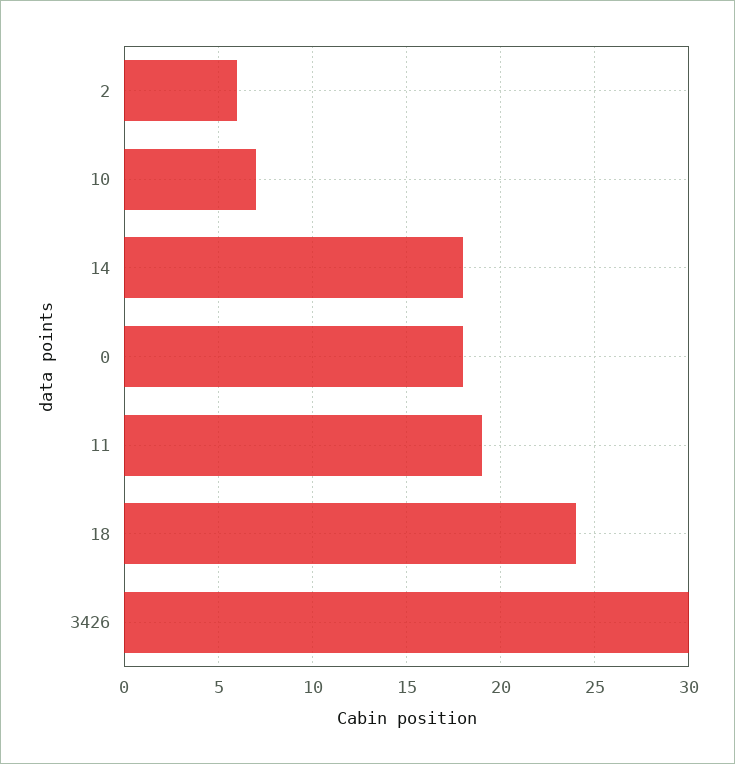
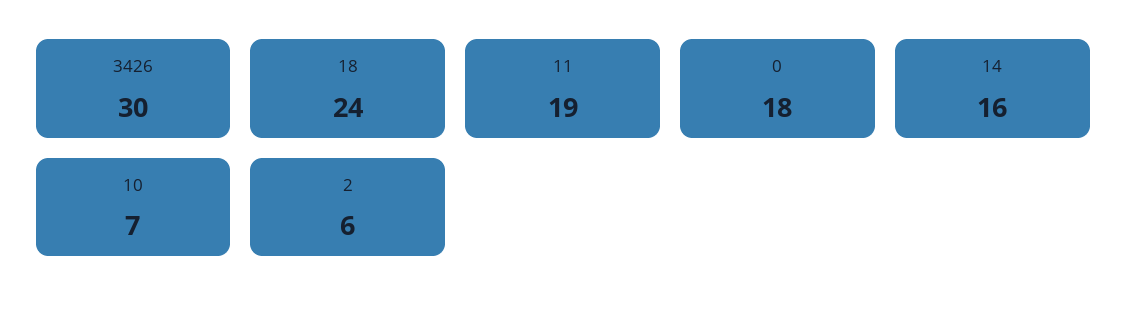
14: 18 -> 16

